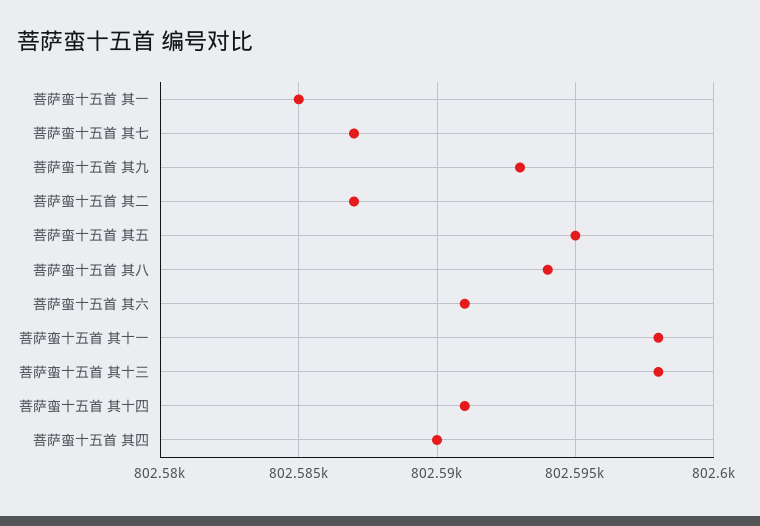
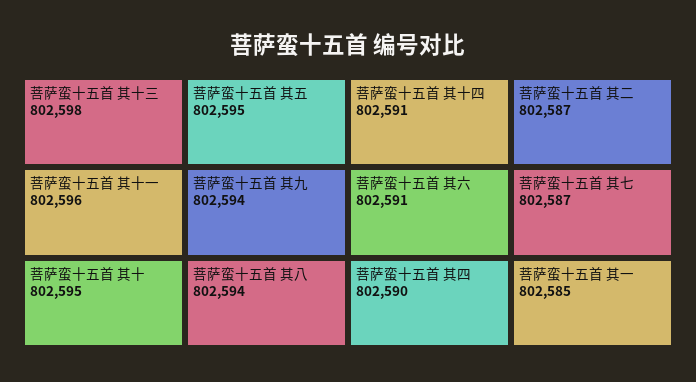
菩萨蛮十五首 其九: 802593 -> 802594
菩萨蛮十五首 其十一: 802598 -> 802596
菩萨蛮十五首 其十: none -> 802595

